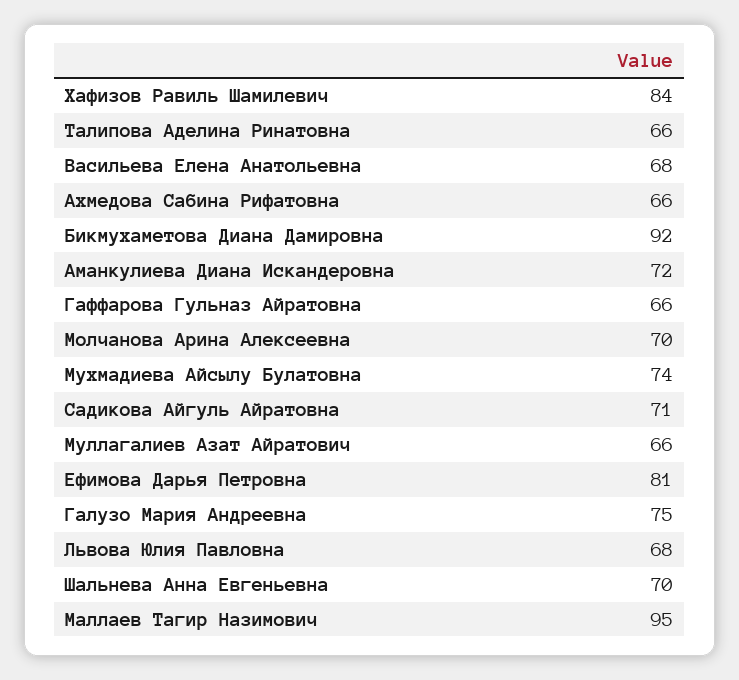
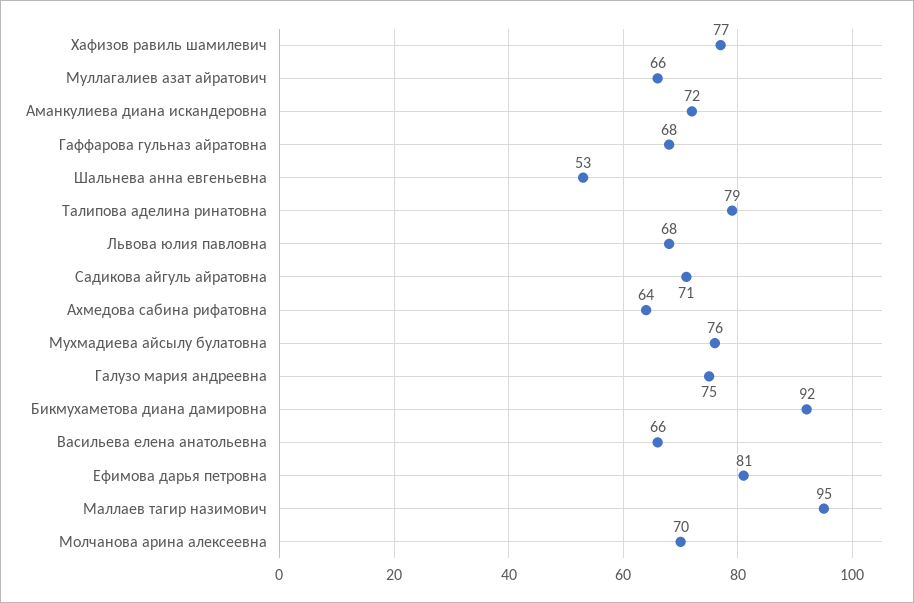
Хафизов Равиль Шамилевич: 84 -> 77
Талипова Аделина Ринатовна: 66 -> 79
Васильева Елена Анатольевна: 68 -> 66
Ахмедова Сабина Рифатовна: 66 -> 64
Гаффарова Гульназ Айратовна: 66 -> 68
Мухмадиева Айсылу Булатовна: 74 -> 76
Шальнева Анна Евгеньевна: 70 -> 53

